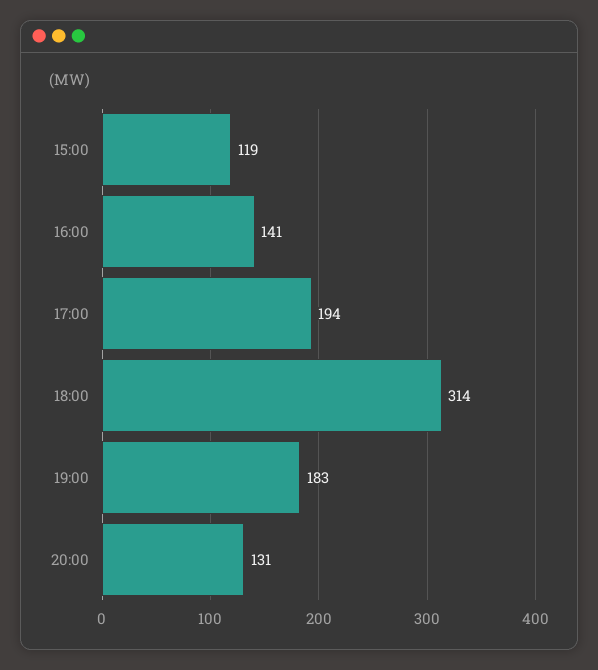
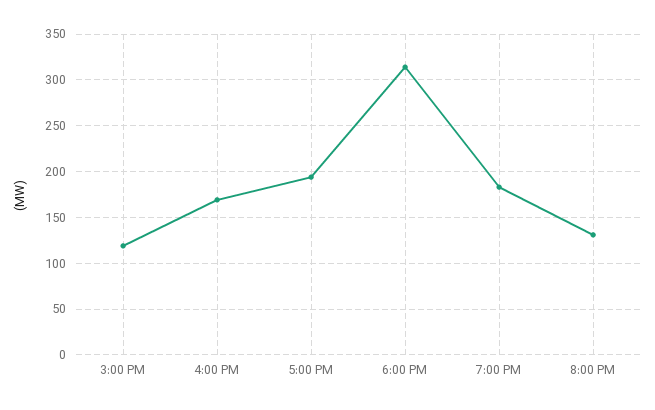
16:00: 141 -> 170

